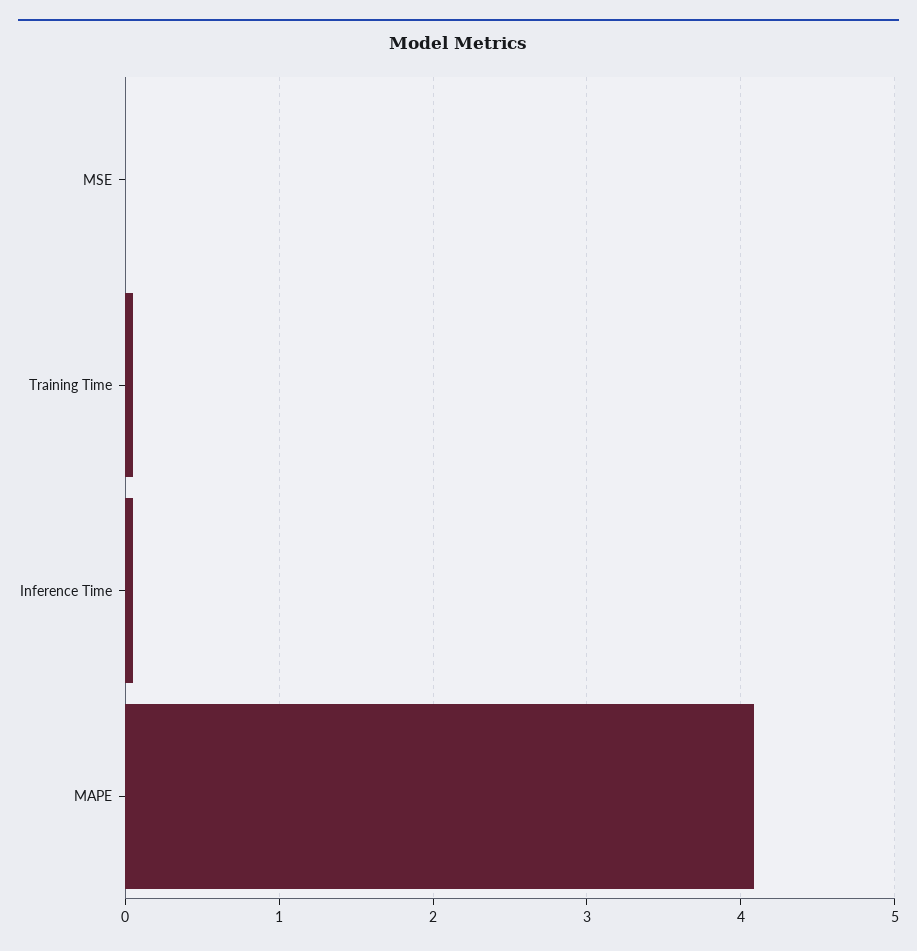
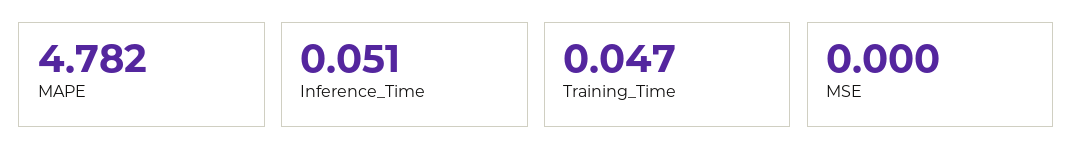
MAPE: 4.1 -> 4.782

